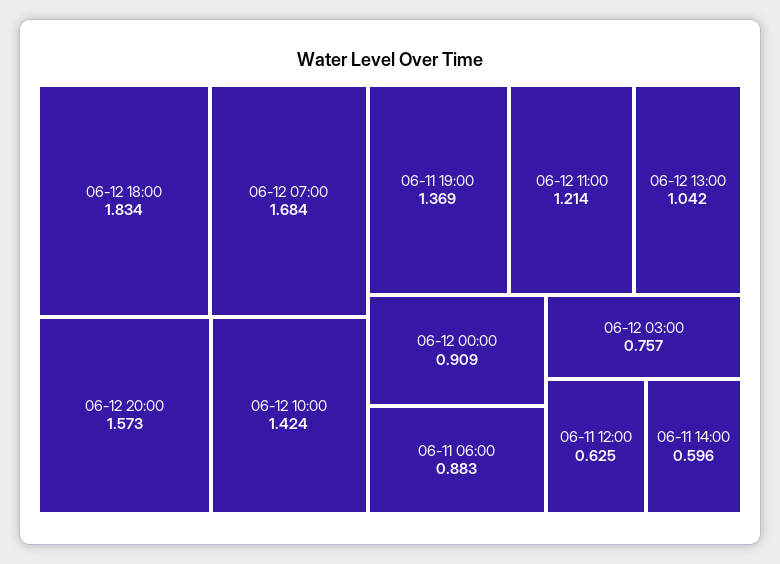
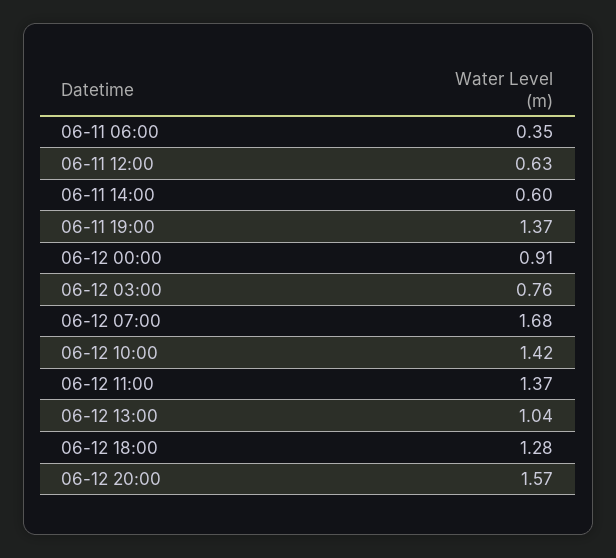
06-12 18:00: 1.834 -> 1.28
06-12 11:00: 1.214 -> 1.37
06-11 06:00: 0.883 -> 0.35

